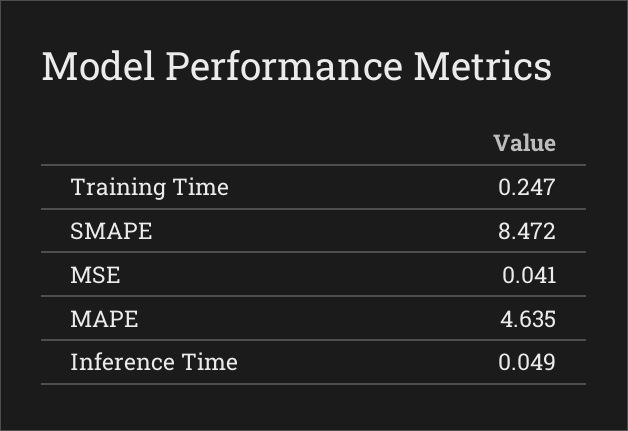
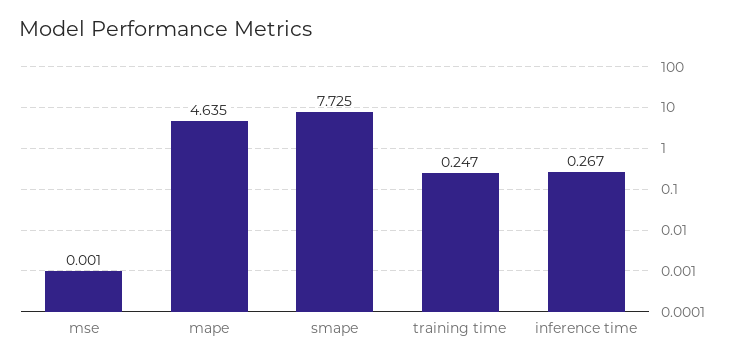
SMAPE: 8.472 -> 7.725
MSE: 0.041 -> 0.001
Inference Time: 0.049 -> 0.267

